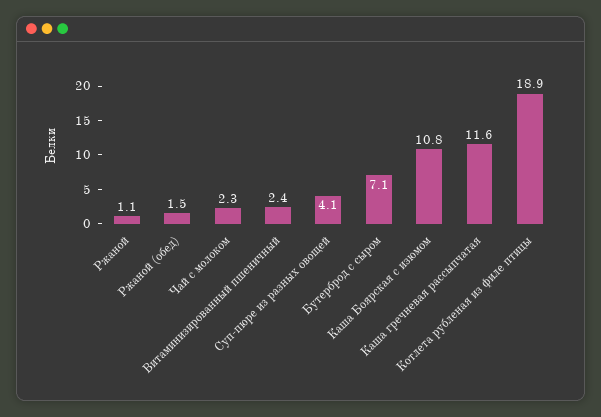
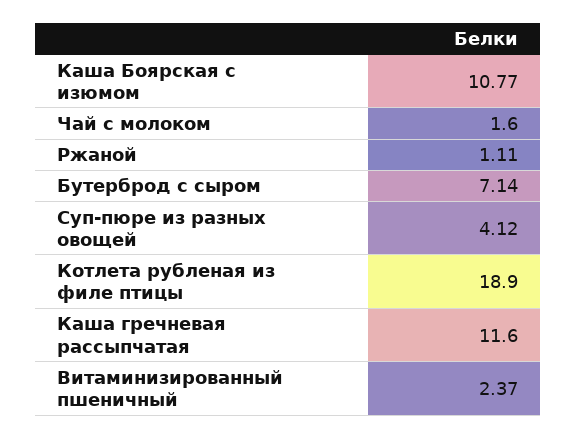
Ржаной (обед): 1.5 -> none
Чай с молоком: 2.3 -> 1.6

